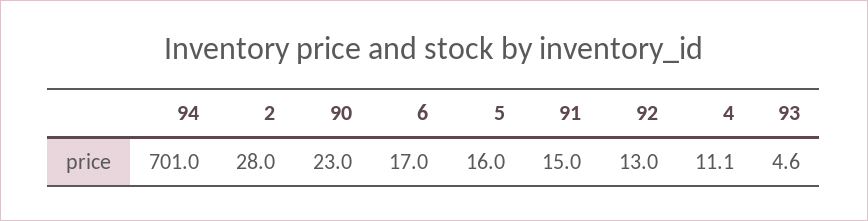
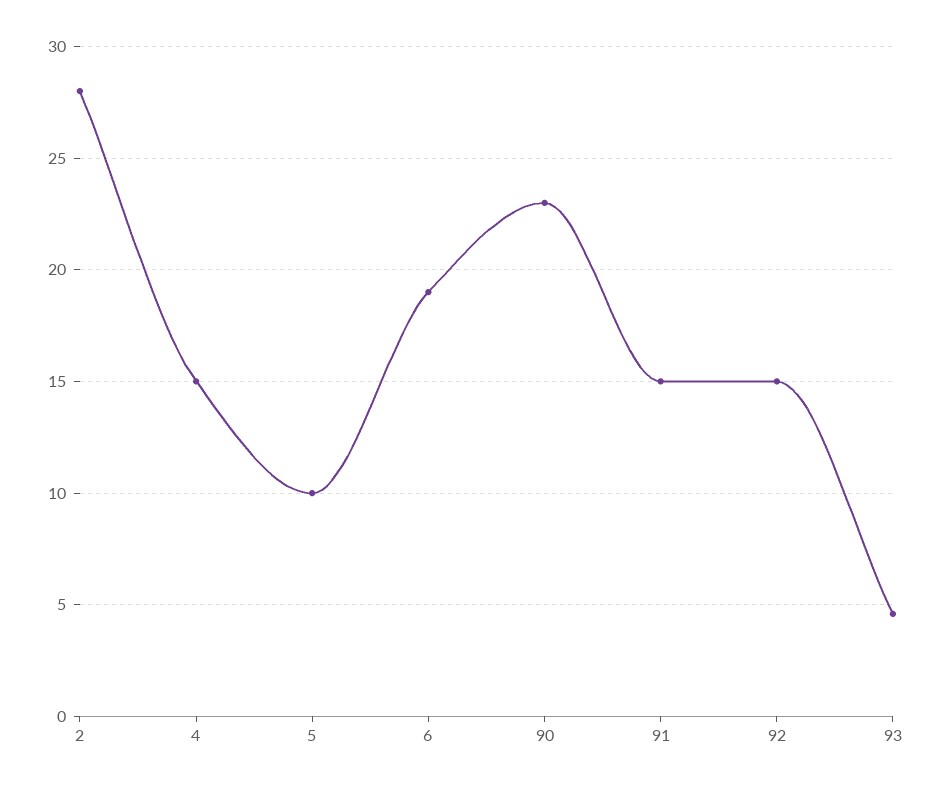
94: 701 -> none
6: 17 -> 19
5: 16 -> 10
92: 13 -> 15
4: 11.1 -> 15

